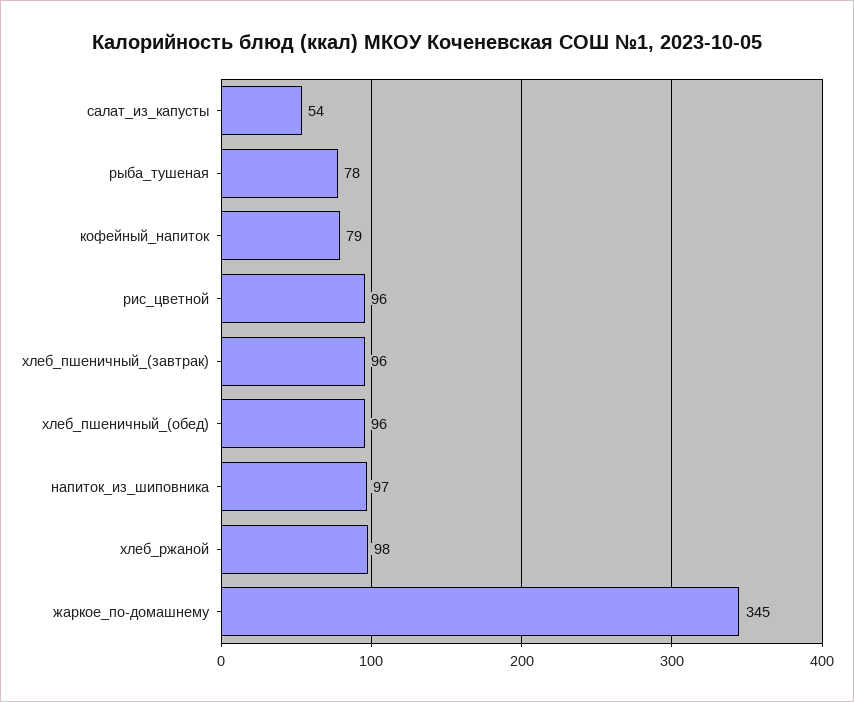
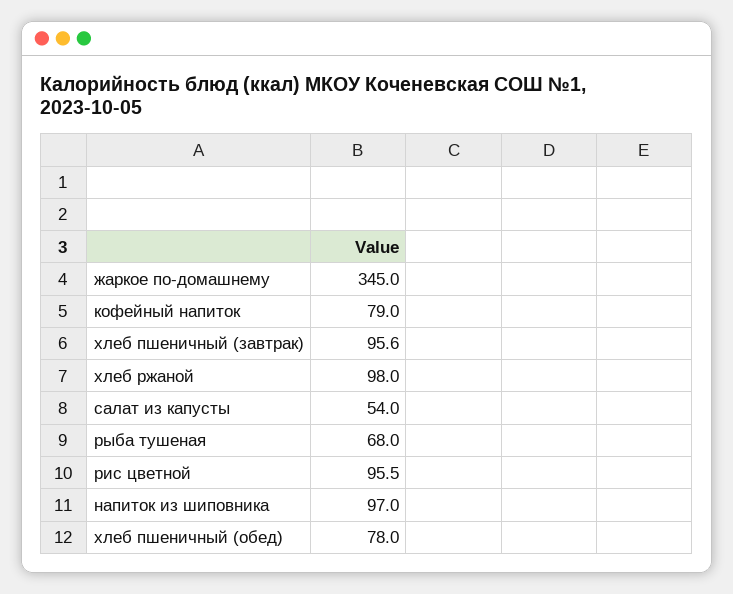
рыба_тушеная: 78 -> 68
хлеб_пшеничный_(обед): 96 -> 78

